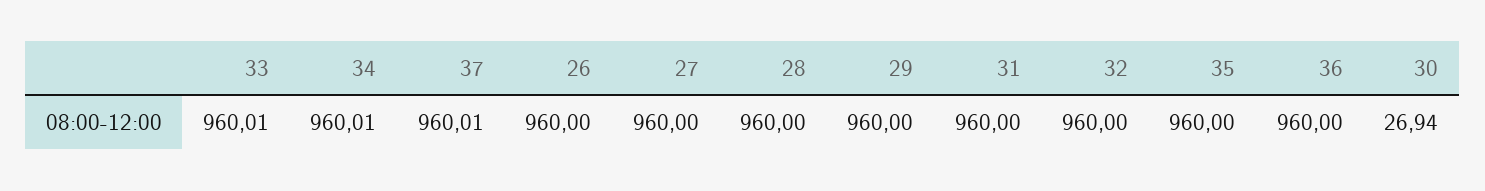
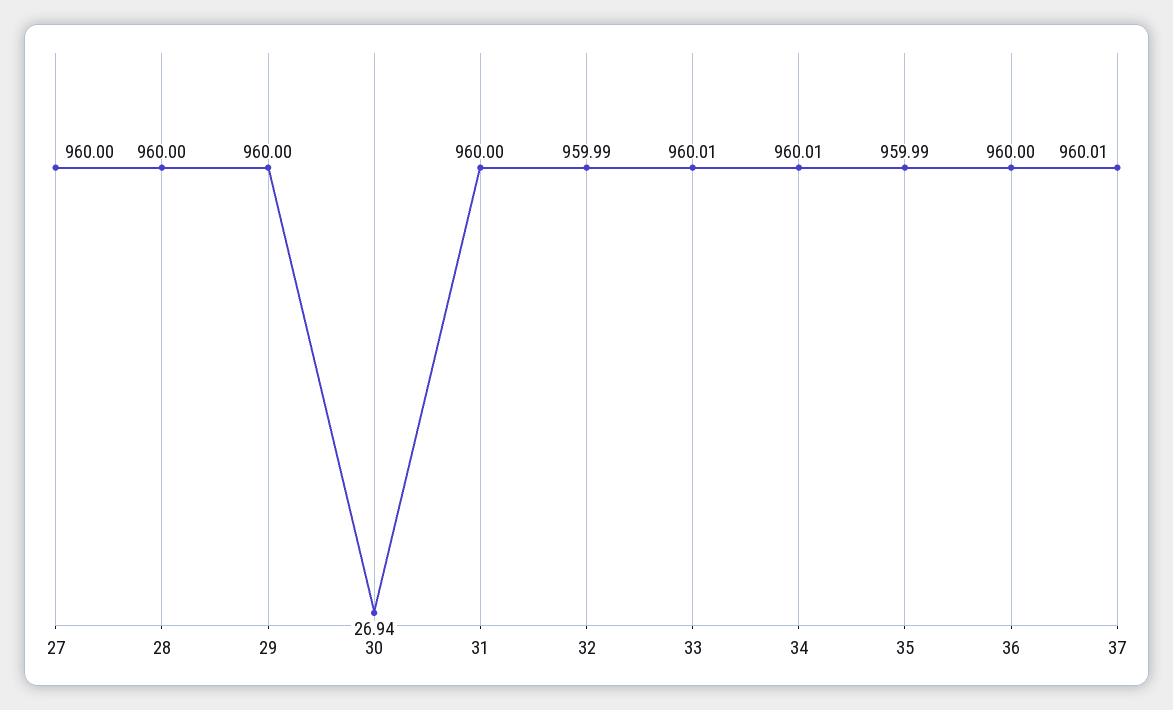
26: 960 -> none
32: 960 -> 959.99
35: 960 -> 959.99

